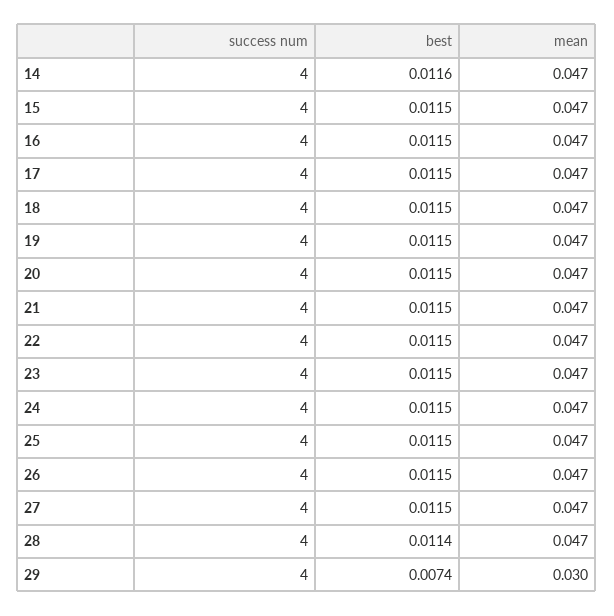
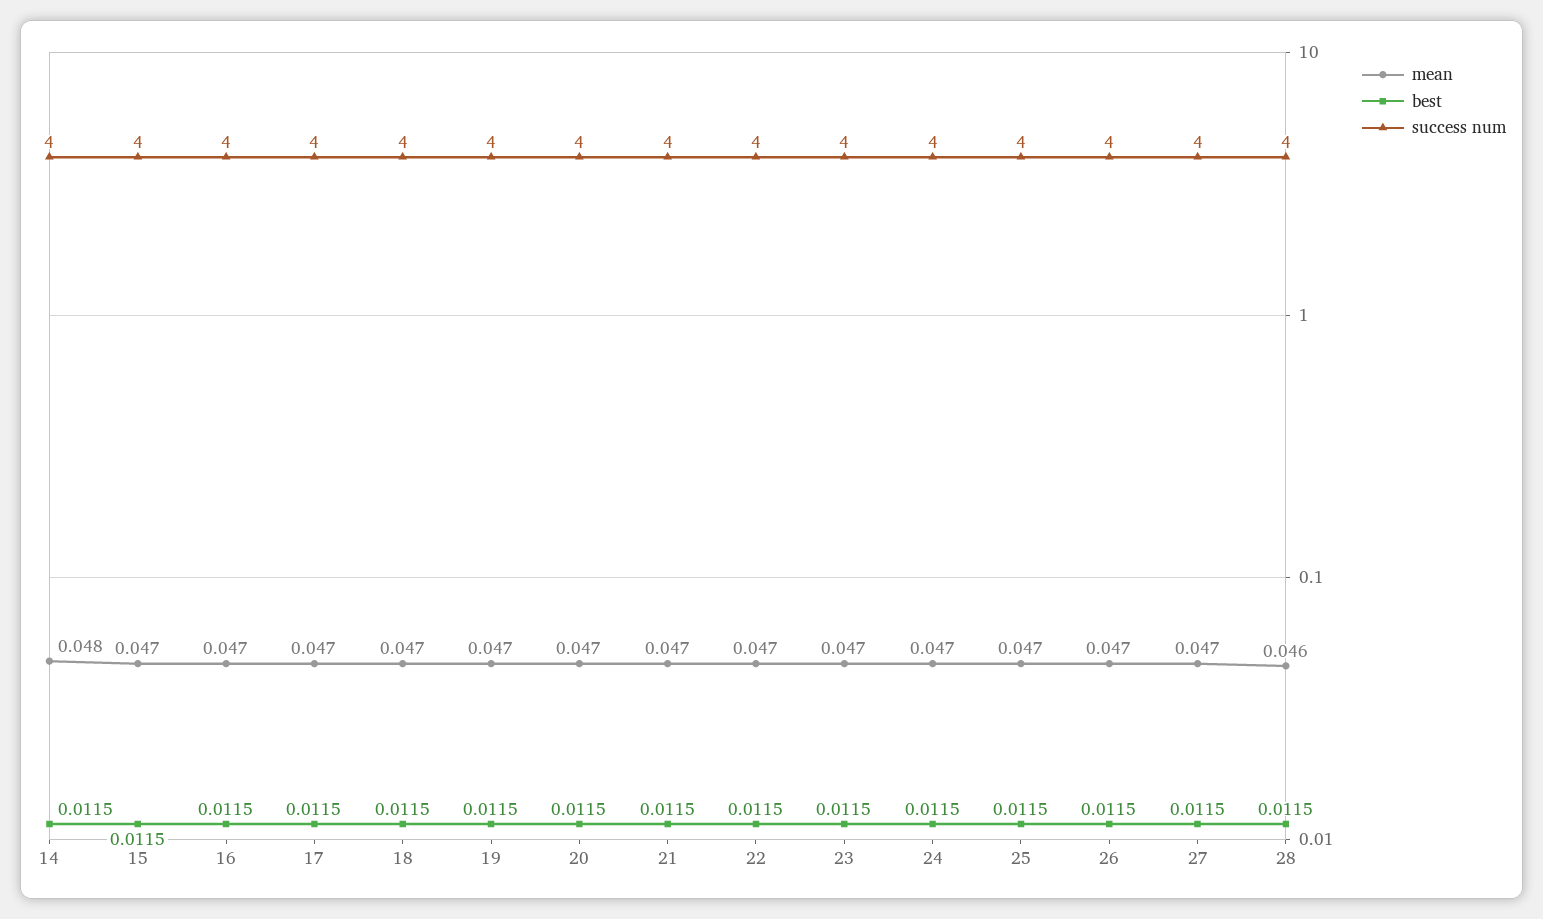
best, 14: 0.0116 -> 0.0115
mean, 14: 0.047 -> 0.048
best, 28: 0.0114 -> 0.0115
mean, 28: 0.047 -> 0.046
success num, 29: 4 -> none
best, 29: 0.0074 -> none
mean, 29: 0.03 -> none

